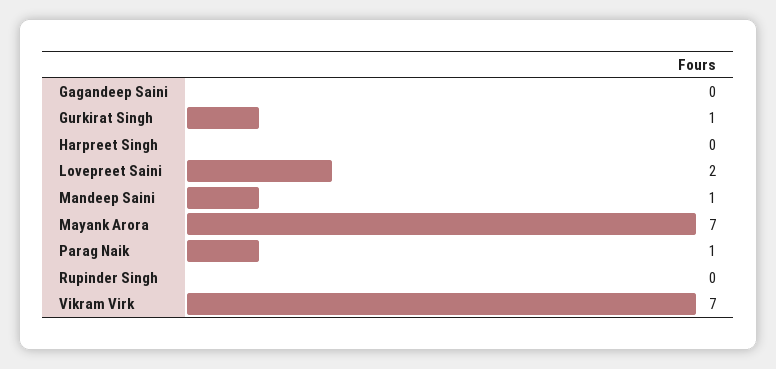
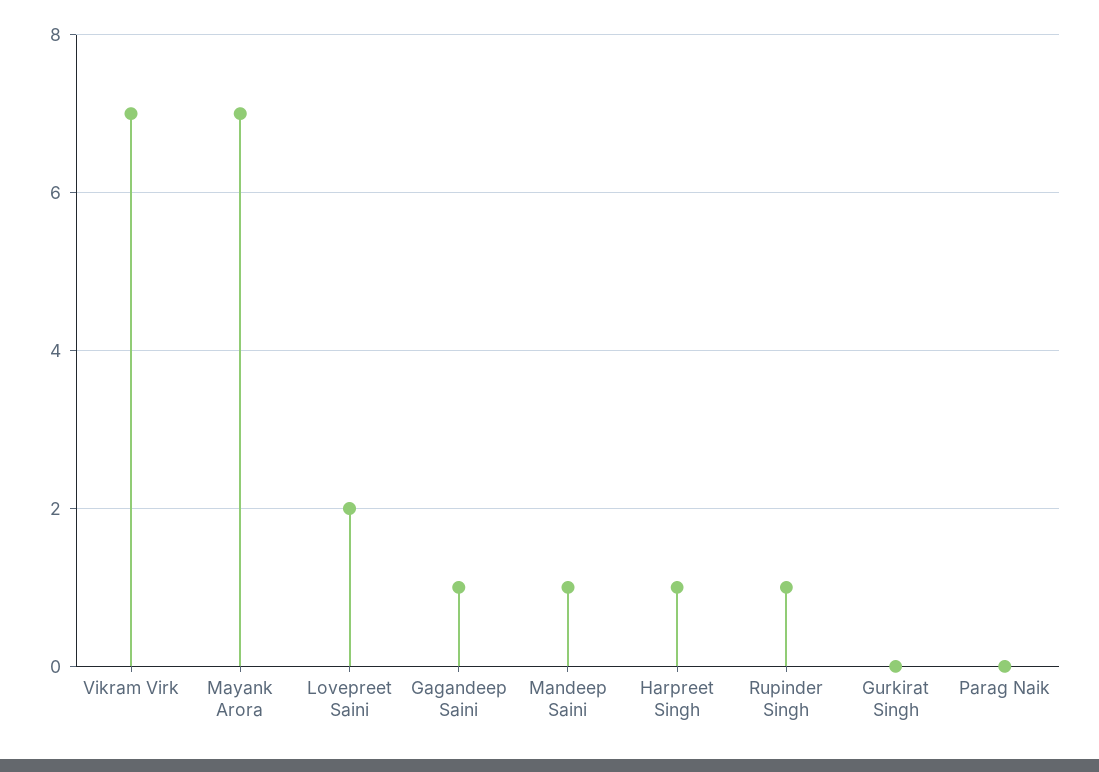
Gagandeep Saini: 0 -> 1
Gurkirat Singh: 1 -> 0
Harpreet Singh: 0 -> 1
Parag Naik: 1 -> 0
Rupinder Singh: 0 -> 1

